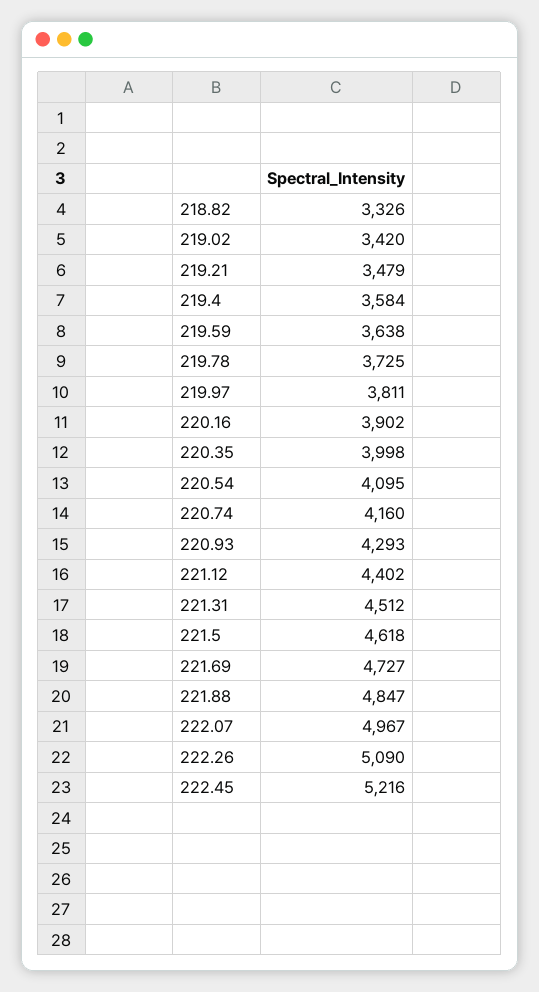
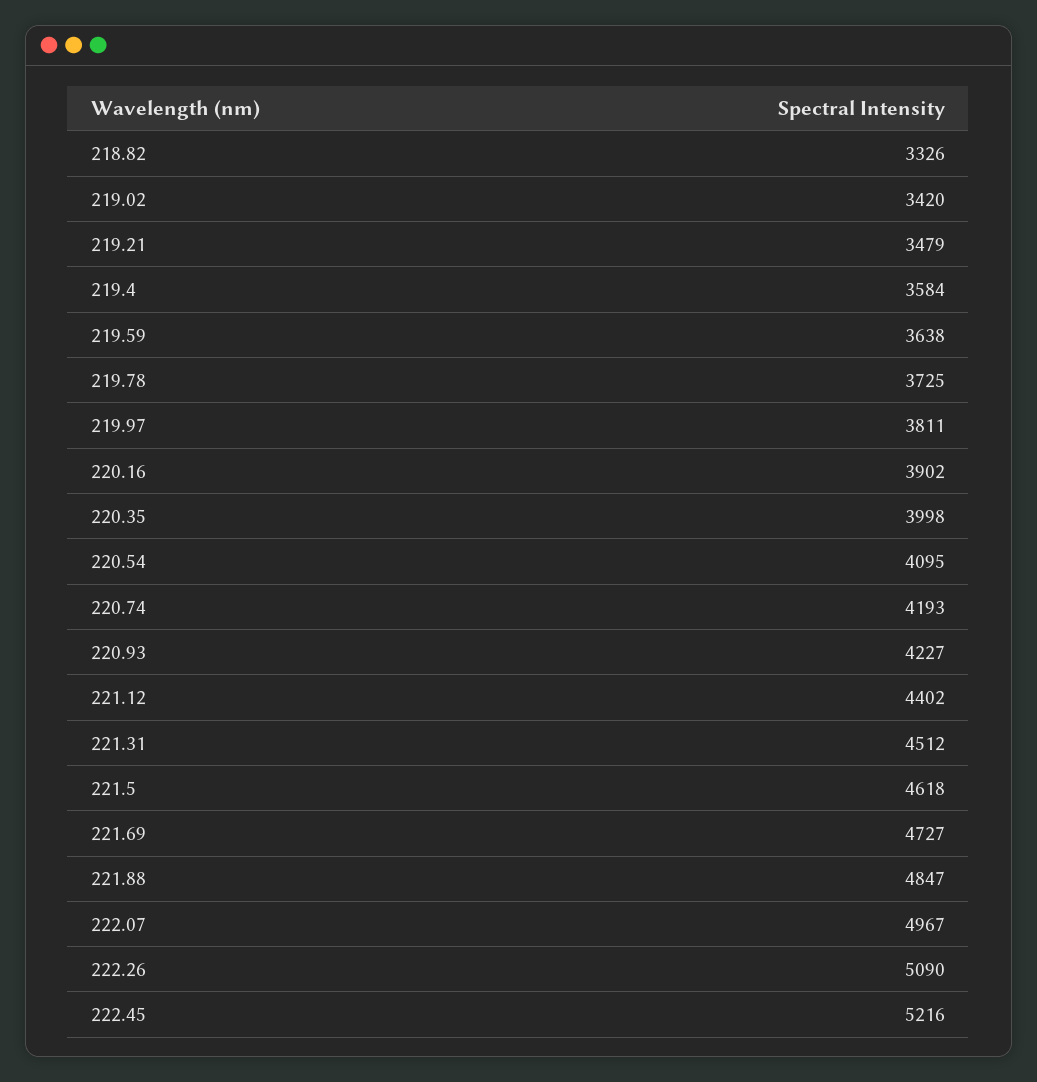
220.74: 4160 -> 4193
220.93: 4293 -> 4227

